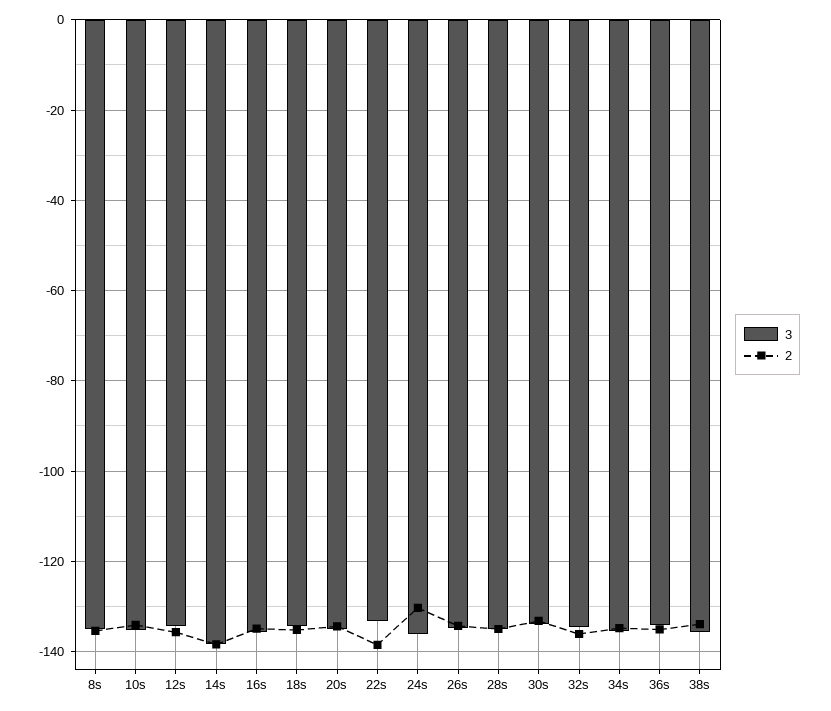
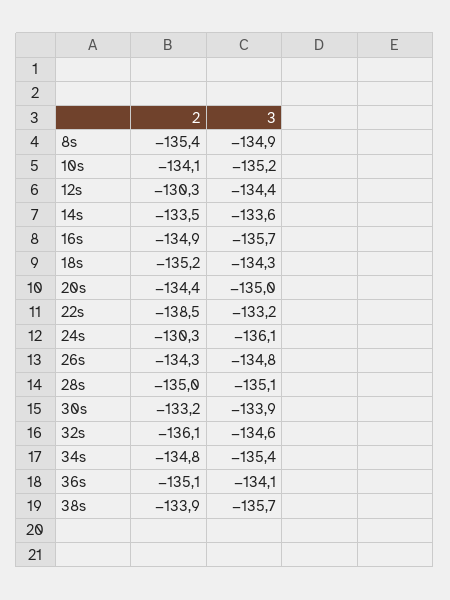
2, 12s: -136 -> -130.3
3, 14s: -138 -> -133.6
2, 14s: -138 -> -133.5

